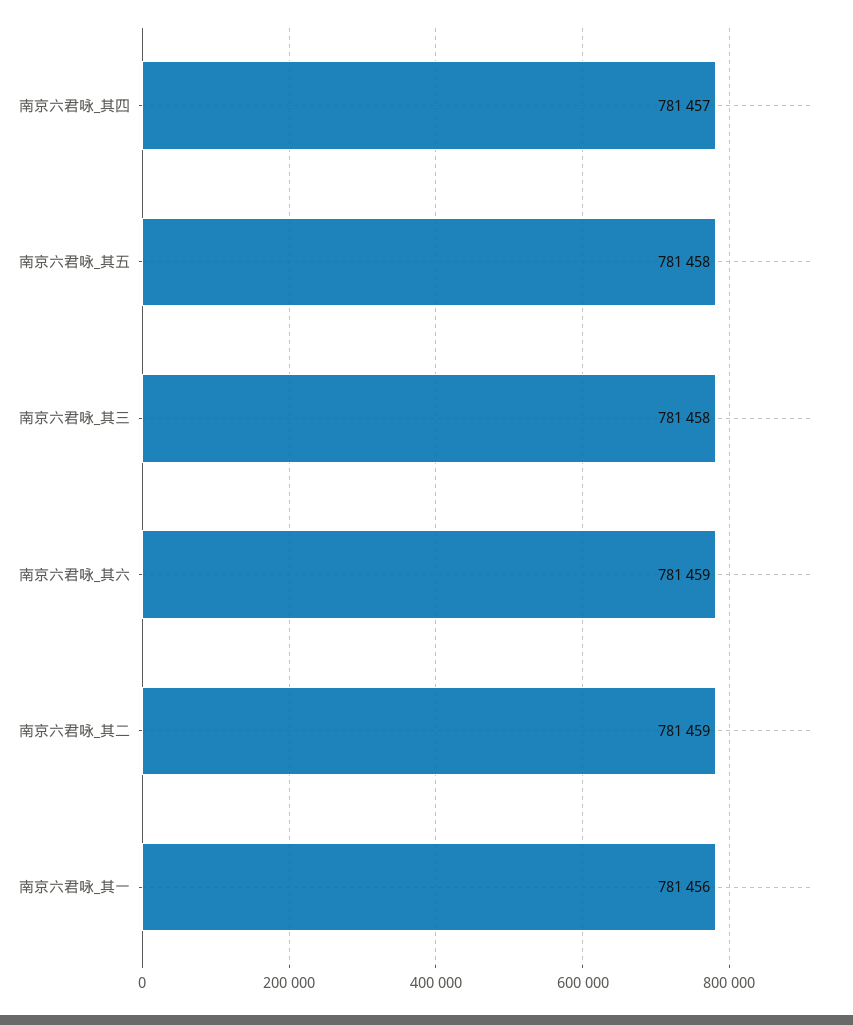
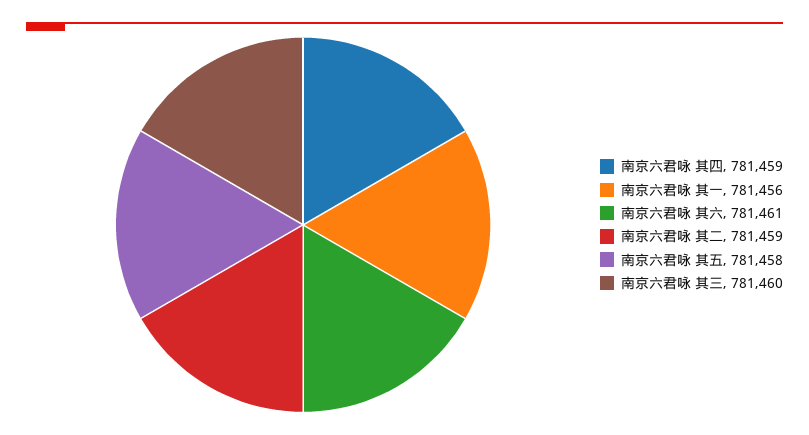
南京六君咏_其四: 781457 -> 781459
南京六君咏_其三: 781458 -> 781460
南京六君咏_其六: 781459 -> 781461

